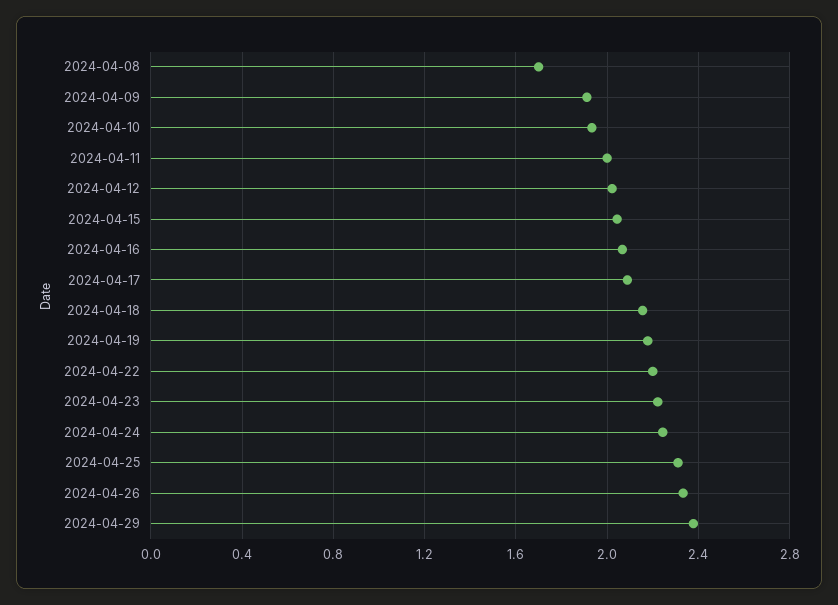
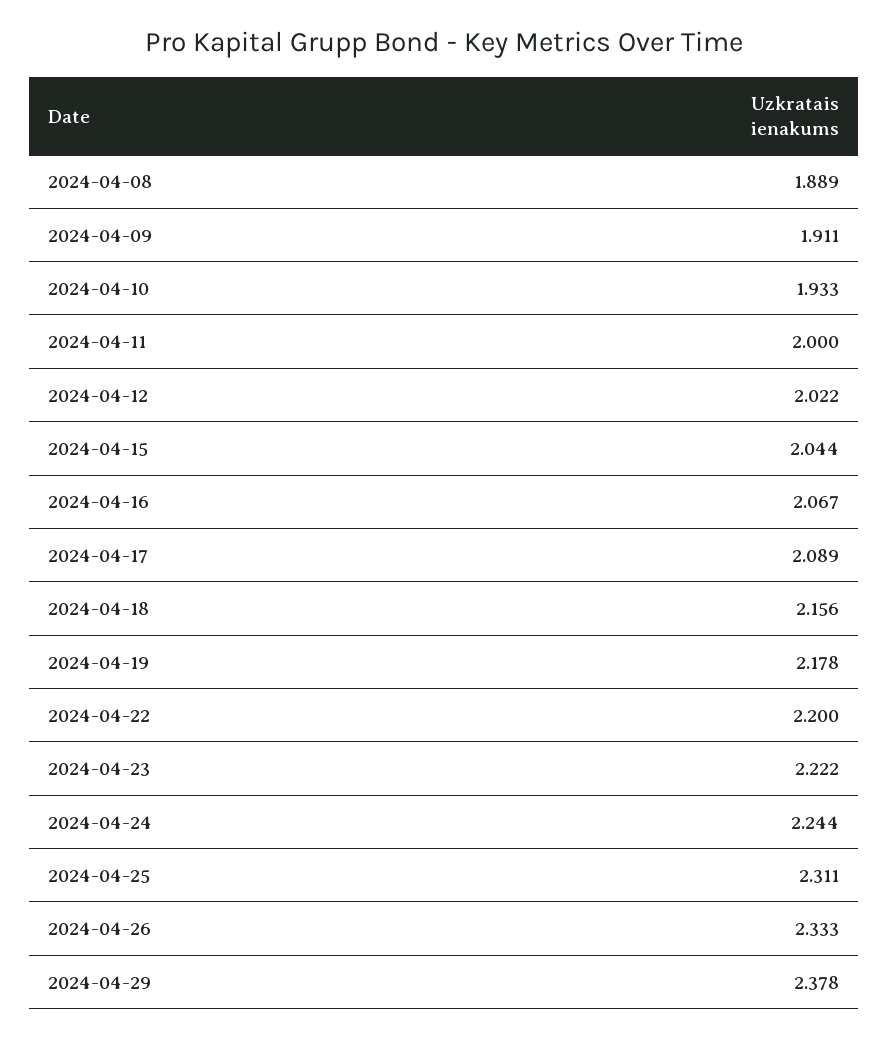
2024-04-08: 1.7 -> 1.889

